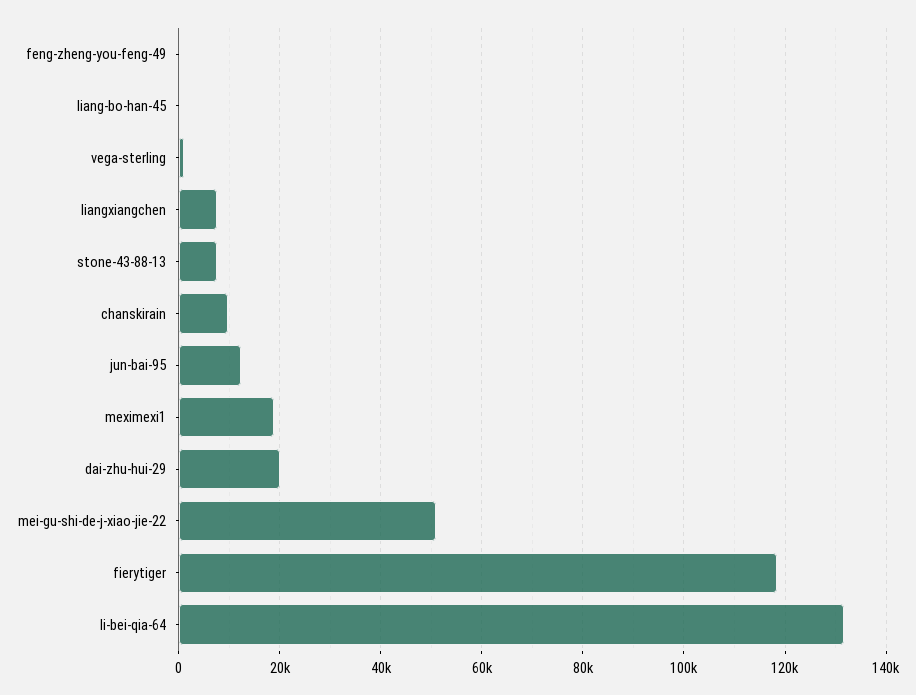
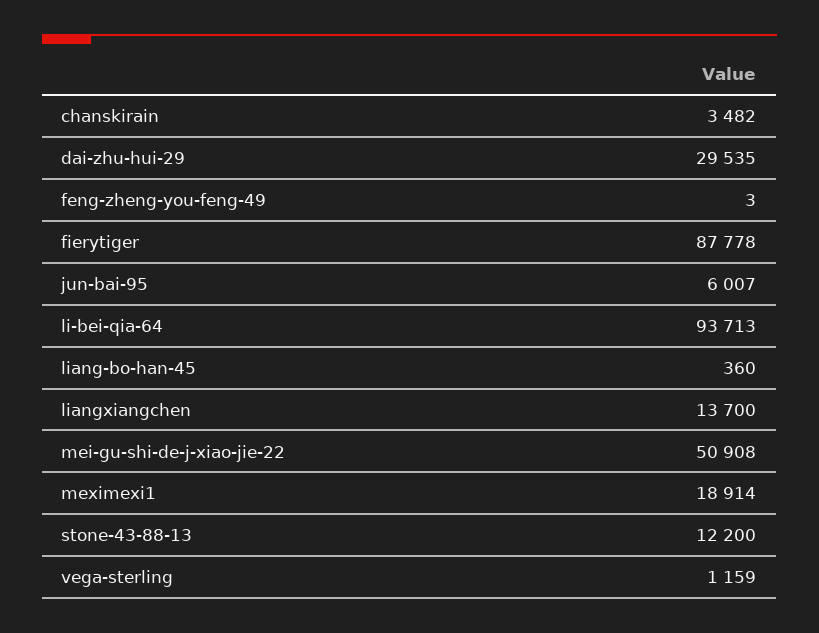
liangxiangchen: 8000 -> 13700
stone-43-88-13: 8000 -> 12200
chanskirain: 10000 -> 3482
jun-bai-95: 12000 -> 6007
dai-zhu-hui-29: 20000 -> 29535
fierytiger: 118000 -> 87778
li-bei-qia-64: 132000 -> 93713

